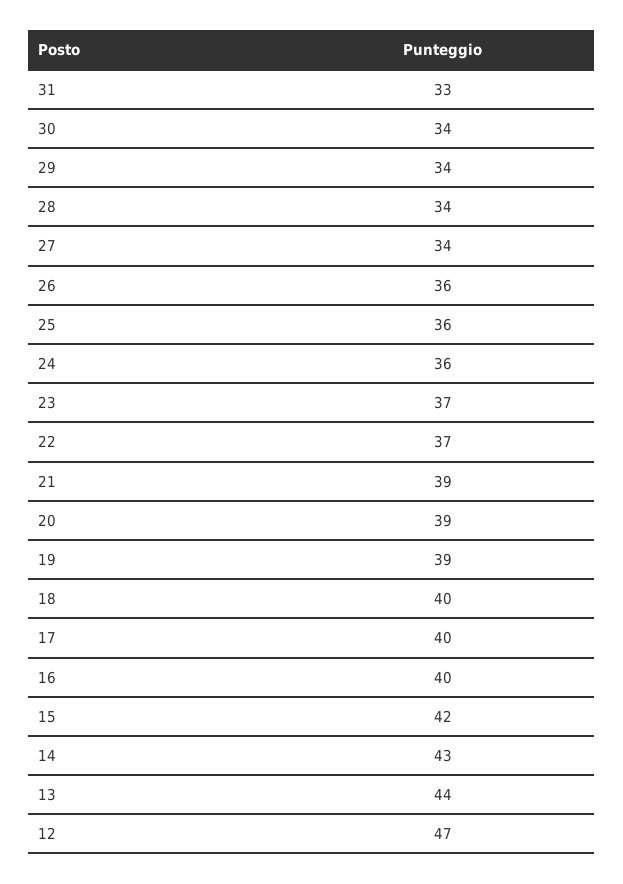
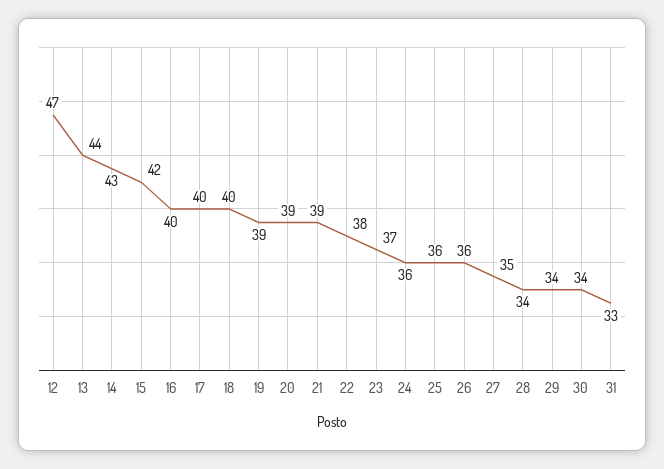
27: 34 -> 35
22: 37 -> 38

